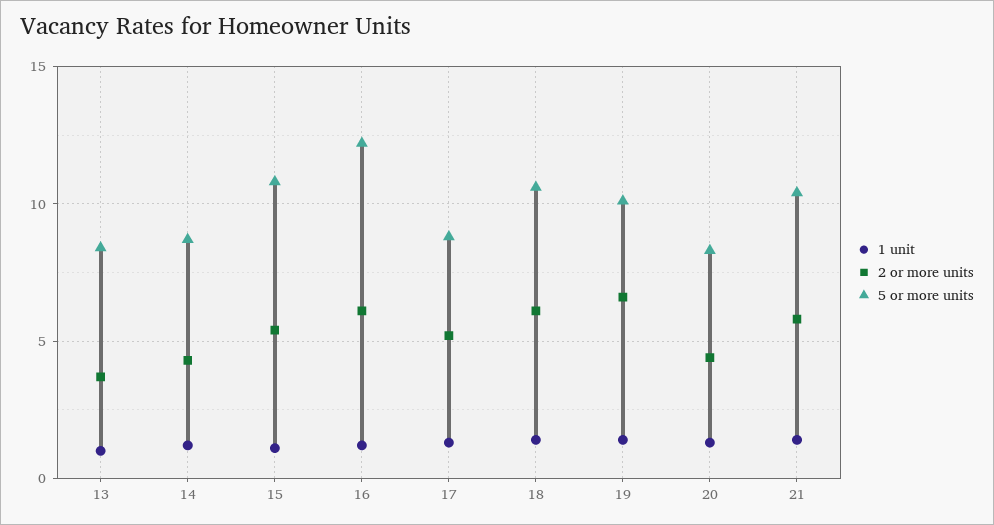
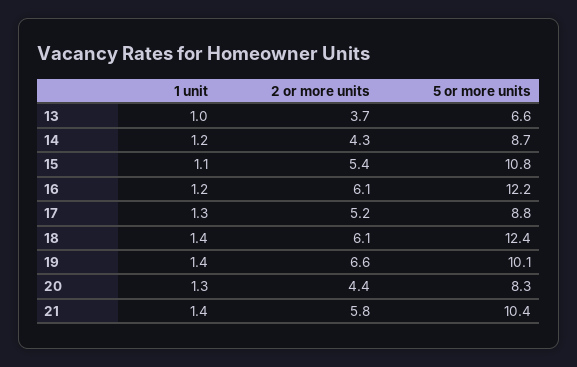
5 or more units, 13: 8.5 -> 6.6
5 or more units, 18: 10.5 -> 12.4

